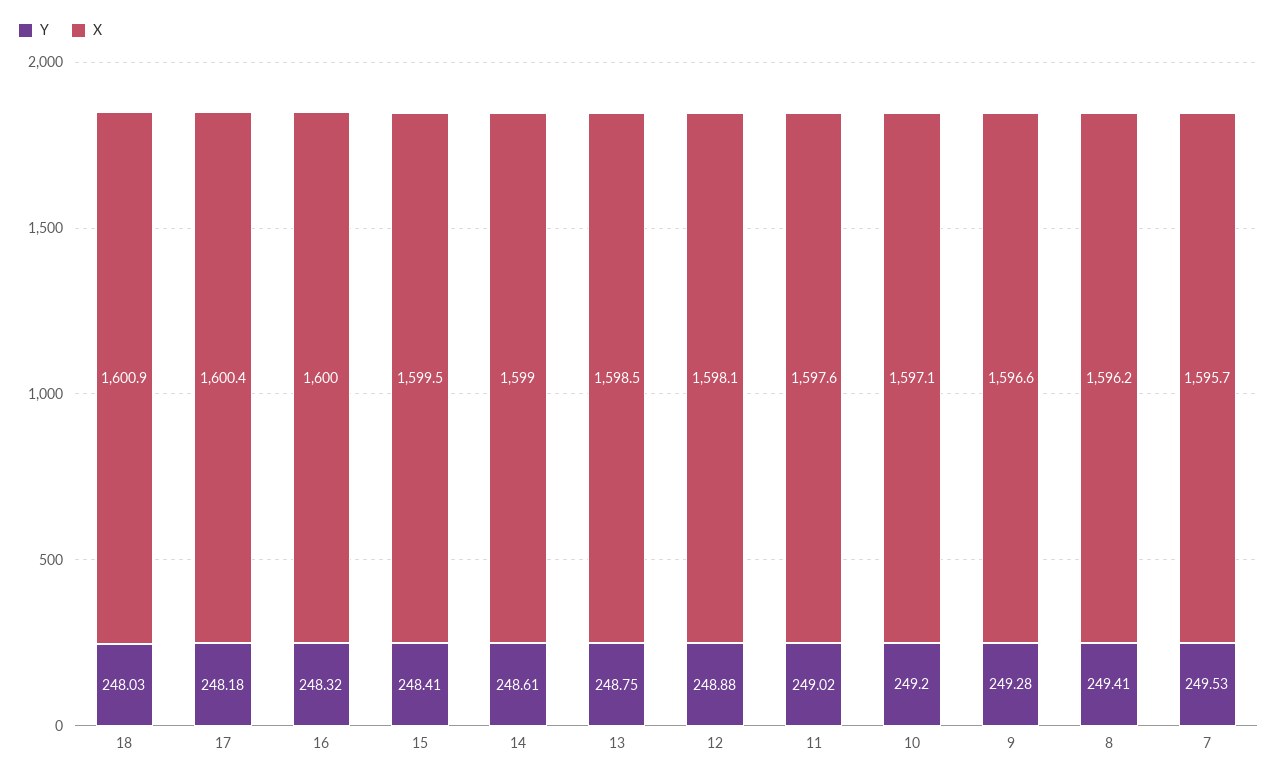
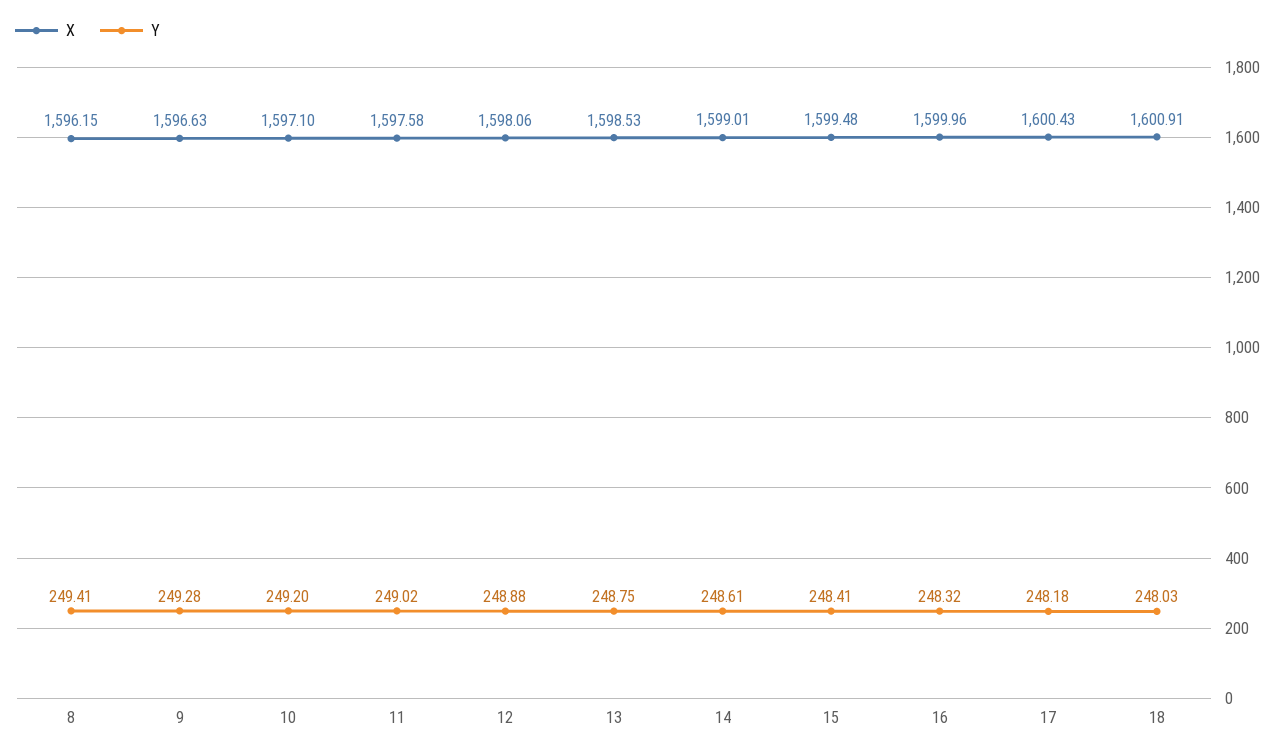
Y, 7: 249.53 -> none
X, 7: 1595.7 -> none

